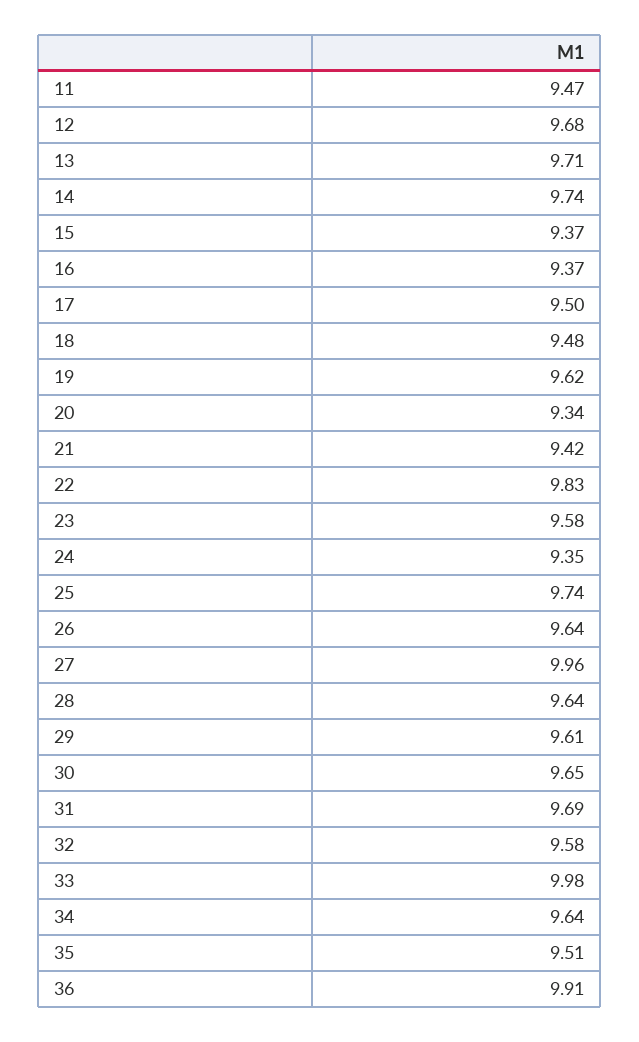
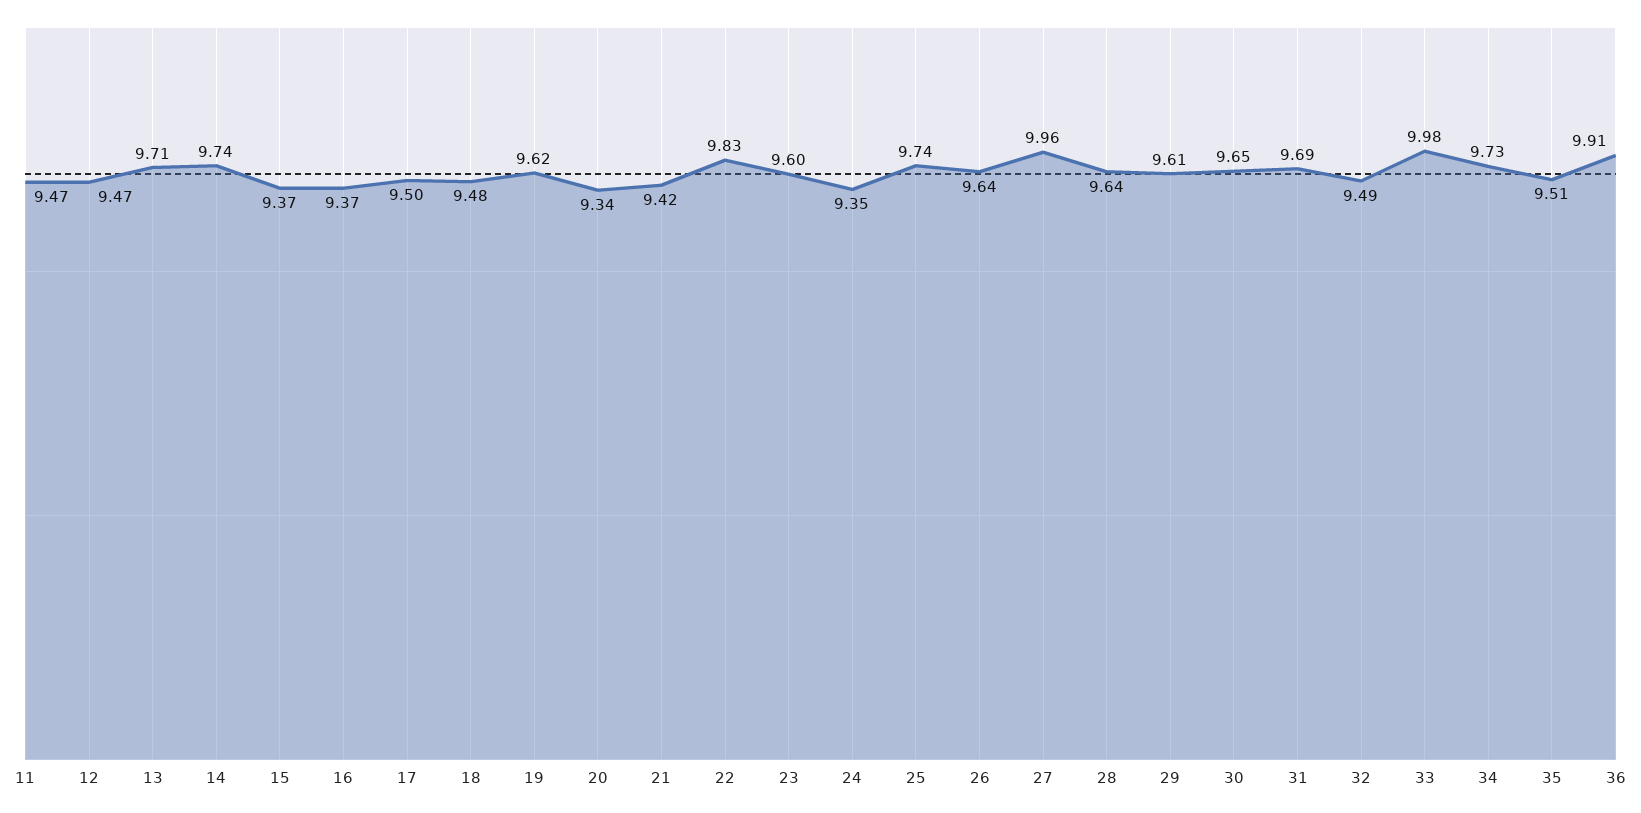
12: 9.68 -> 9.47
23: 9.58 -> 9.6
32: 9.58 -> 9.49
34: 9.64 -> 9.73

